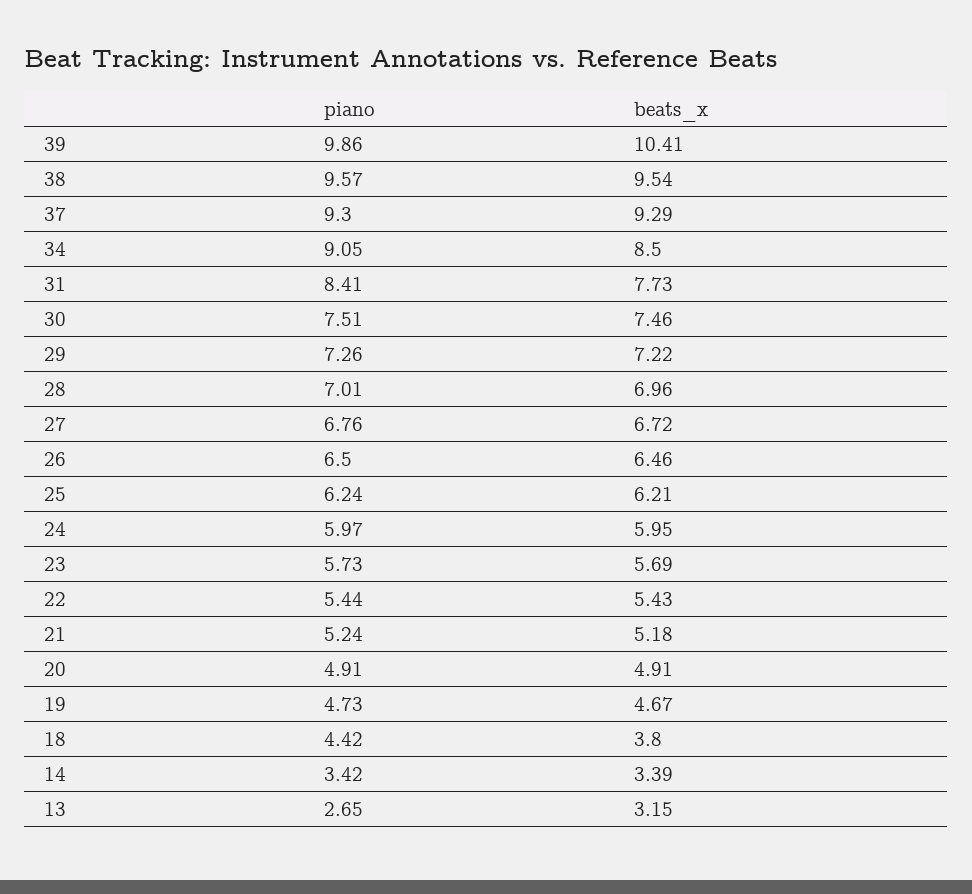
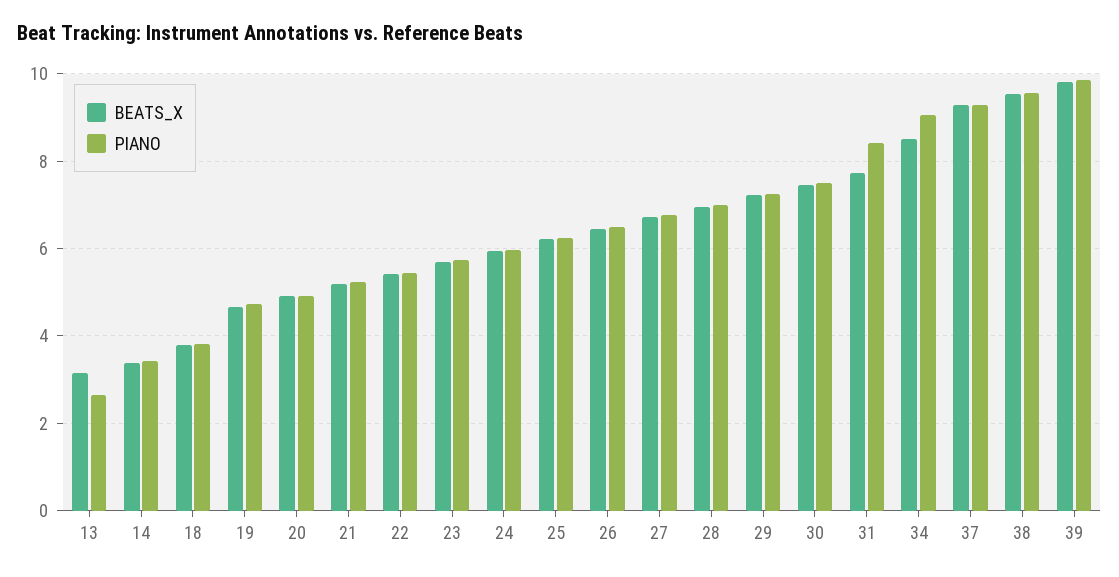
beats_x, 39: 10.41 -> 9.8
piano, 18: 4.42 -> 3.8

